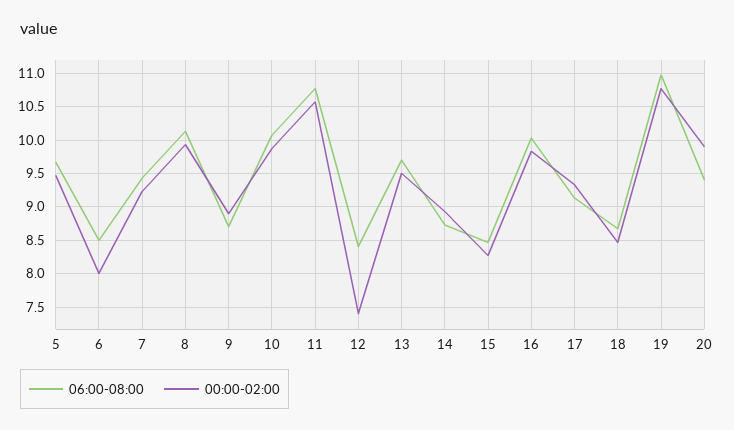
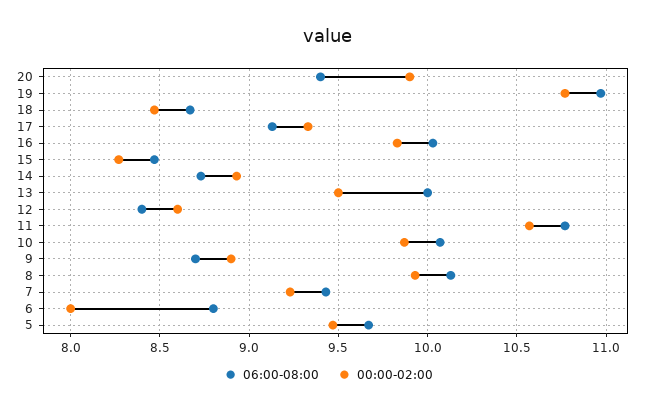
06:00-08:00, 6: 8.5 -> 8.8
00:00-02:00, 12: 7.4 -> 8.6
06:00-08:00, 13: 9.7 -> 10

